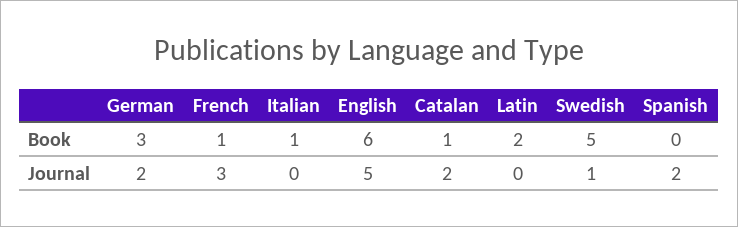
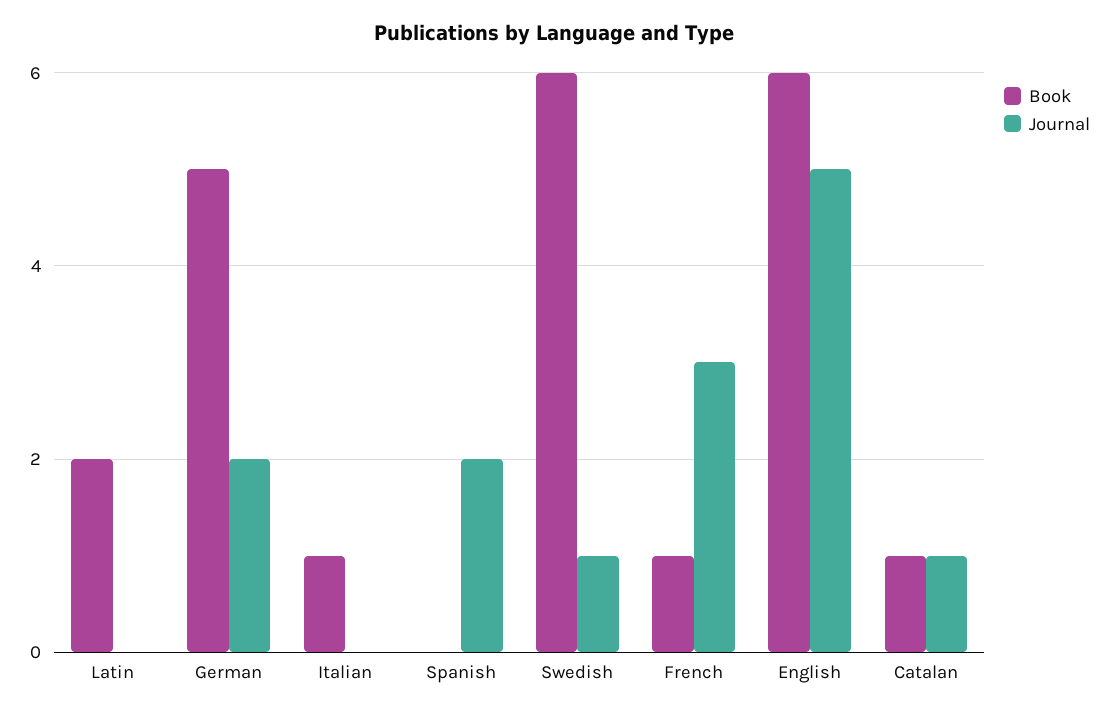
Book, German: 3 -> 5
Book, Swedish: 5 -> 6
Journal, Catalan: 2 -> 1

